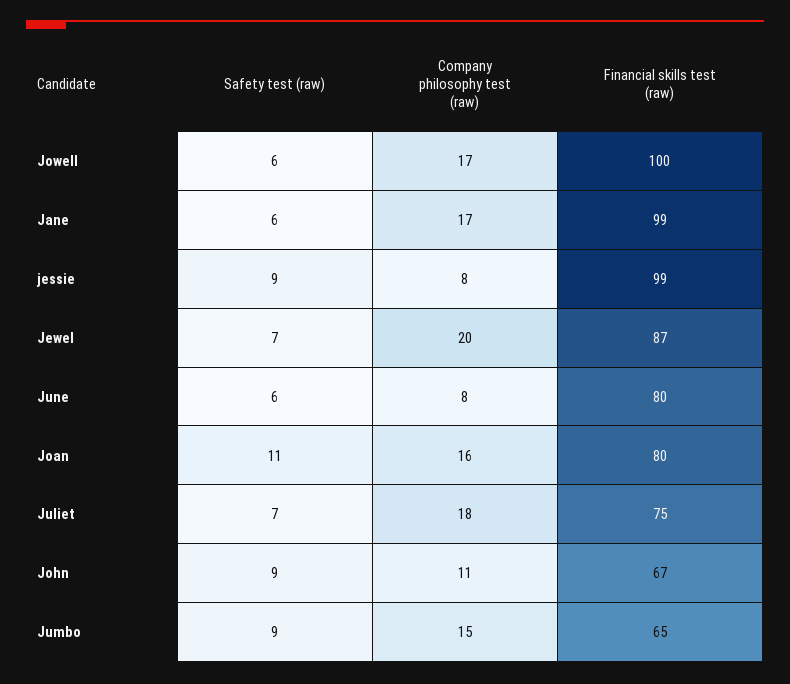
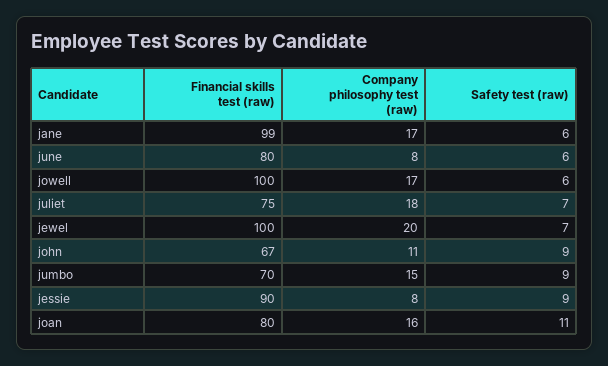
Financial skills test (raw), jessie: 99 -> 90
Financial skills test (raw), Jewel: 87 -> 100
Financial skills test (raw), Jumbo: 65 -> 70

